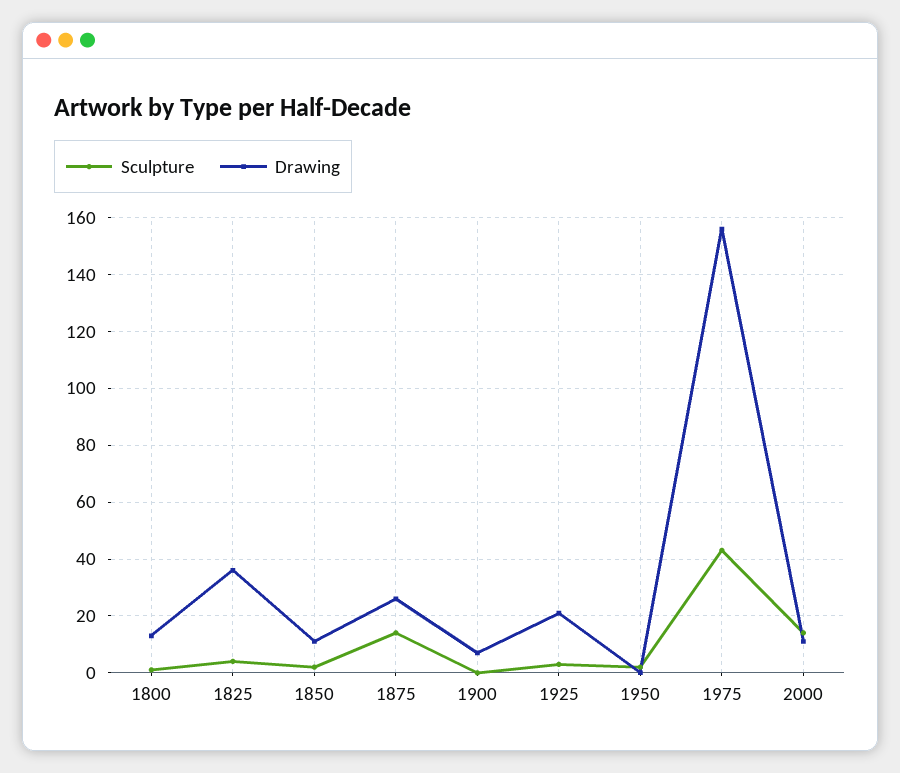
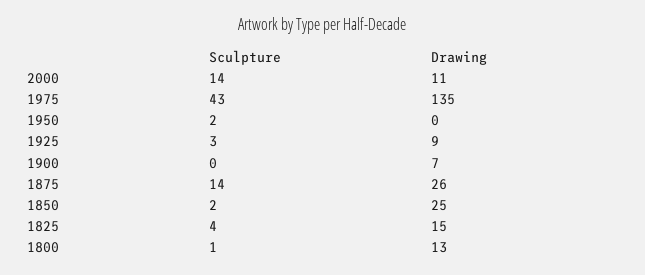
Drawing, 1825: 35 -> 15
Drawing, 1850: 10 -> 25
Drawing, 1925: 20 -> 9
Drawing, 1975: 155 -> 135

